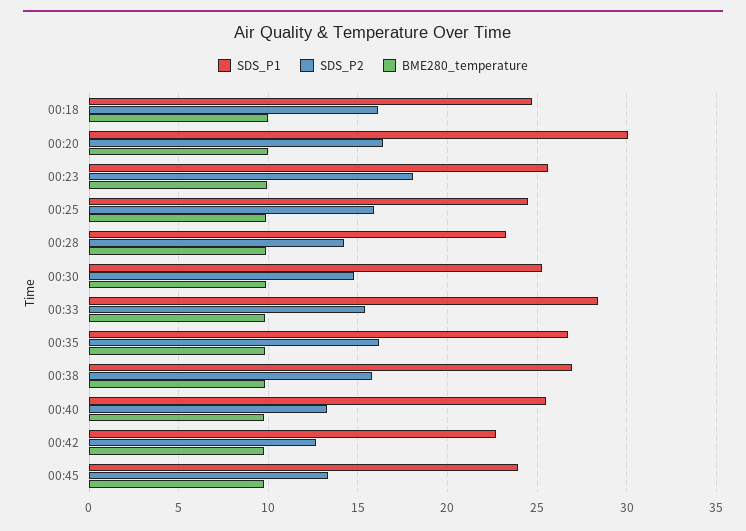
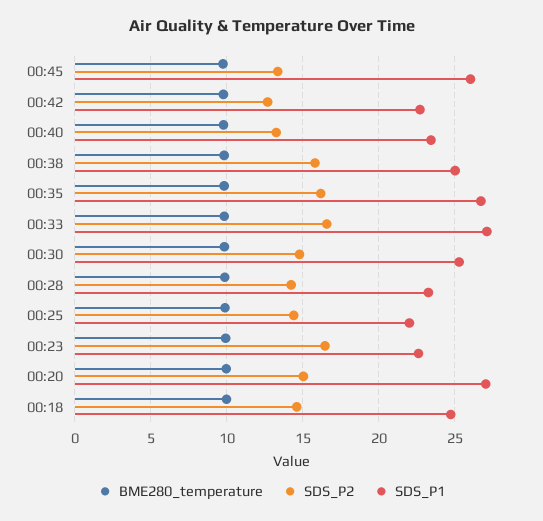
SDS_P2, 00:18: 16 -> 14.5
SDS_P1, 00:20: 30 -> 27
SDS_P2, 00:20: 16.5 -> 15
SDS_P1, 00:23: 25.5 -> 22.5
SDS_P2, 00:23: 18 -> 16.5
SDS_P1, 00:25: 24.5 -> 22
SDS_P2, 00:25: 16 -> 14.5
SDS_P1, 00:33: 28.5 -> 27
SDS_P2, 00:33: 15.5 -> 16.5
SDS_P1, 00:38: 27 -> 25
SDS_P1, 00:40: 25.5 -> 23.5
SDS_P1, 00:45: 24 -> 26

